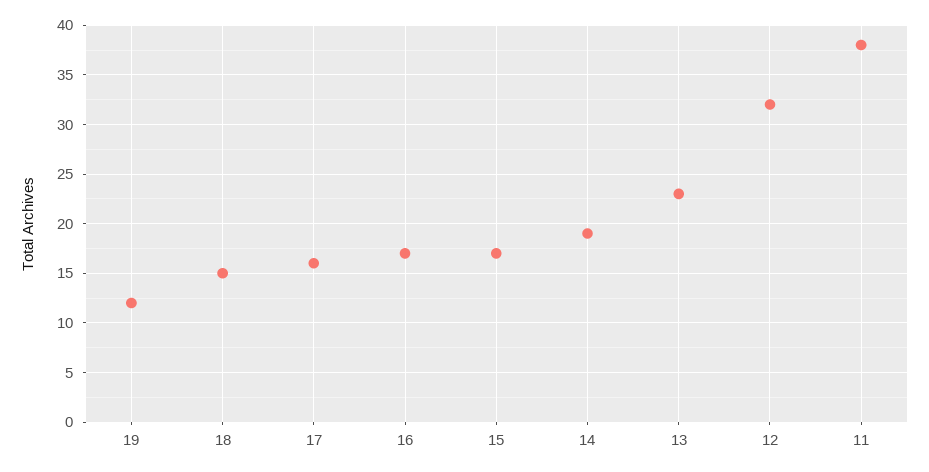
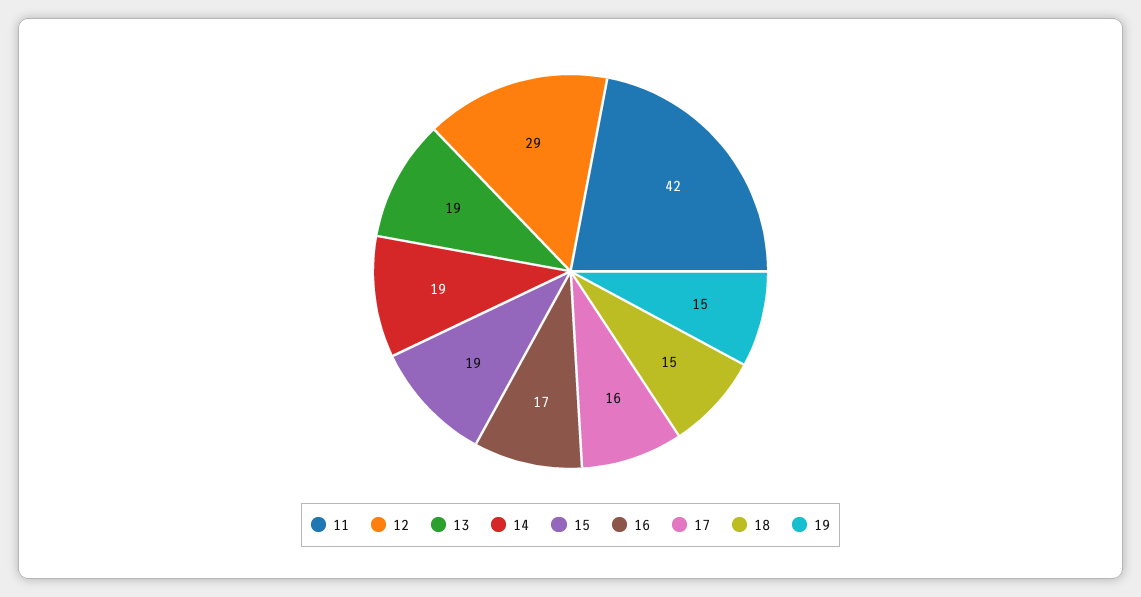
19: 12 -> 15
15: 17 -> 19
13: 23 -> 19
12: 32 -> 29
11: 38 -> 42

